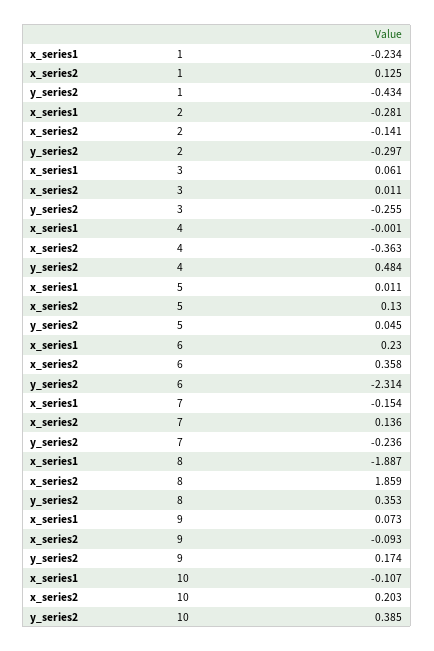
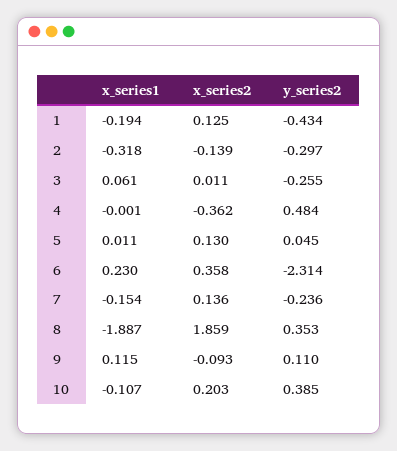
x_series1, 1: -0.234 -> -0.194
x_series1, 2: -0.281 -> -0.318
x_series2, 2: -0.141 -> -0.139
x_series2, 4: -0.363 -> -0.362
x_series1, 9: 0.073 -> 0.115
y_series2, 9: 0.174 -> 0.11

